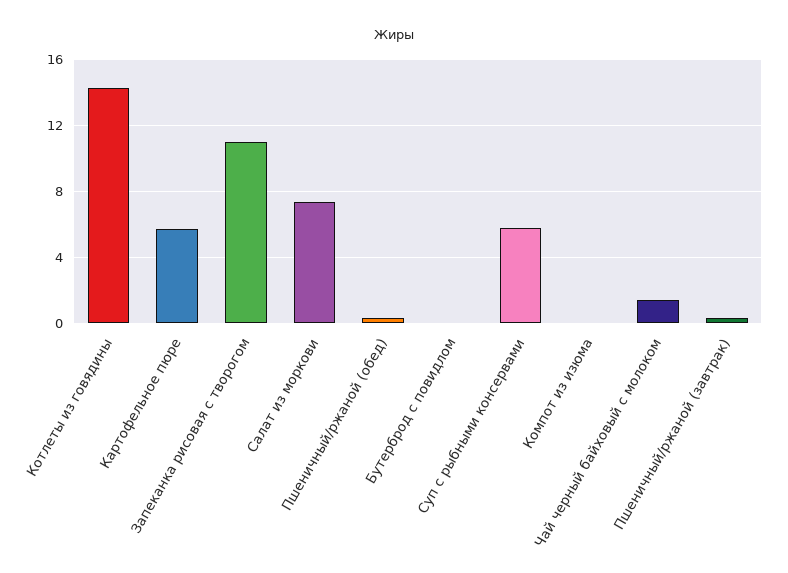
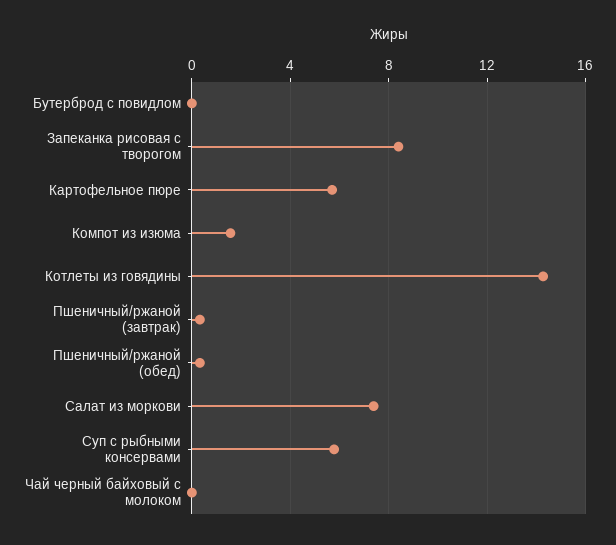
Запеканка рисовая с творогом: 11 -> 8.5
Компот из изюма: 0 -> 1.5
Чай черный байховый с молоком: 1.5 -> 0

